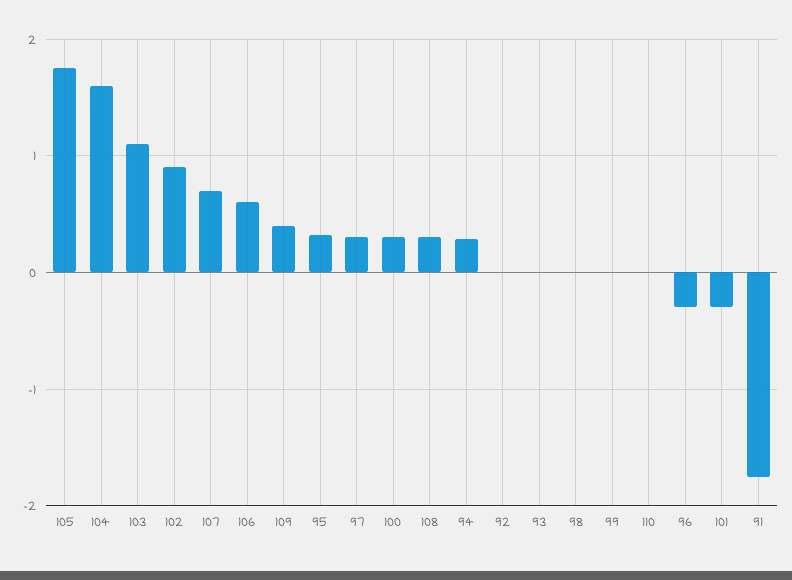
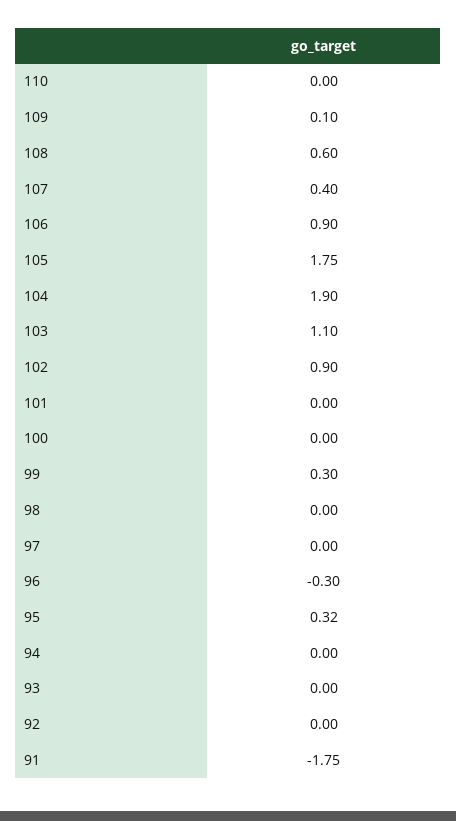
104: 1.6 -> 1.9
107: 0.7 -> 0.4
106: 0.6 -> 0.9
109: 0.4 -> 0.1
97: 0.3 -> 0
100: 0.3 -> 0
108: 0.3 -> 0.6
94: 0.3 -> 0
99: 0 -> 0.3
101: -0.3 -> 0

